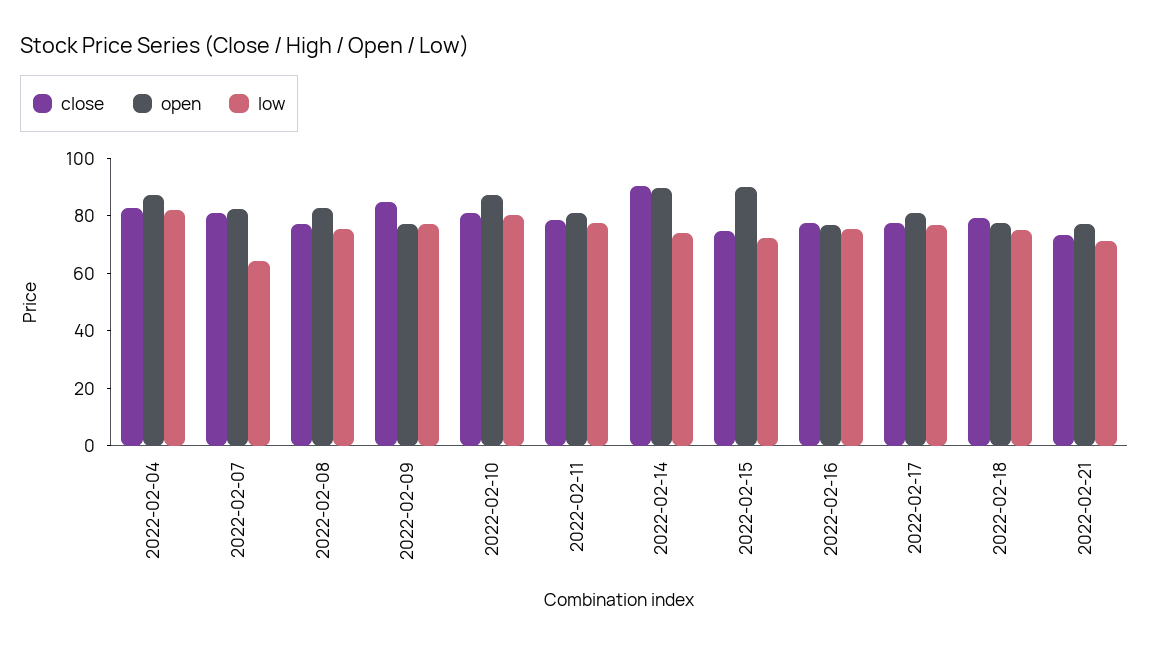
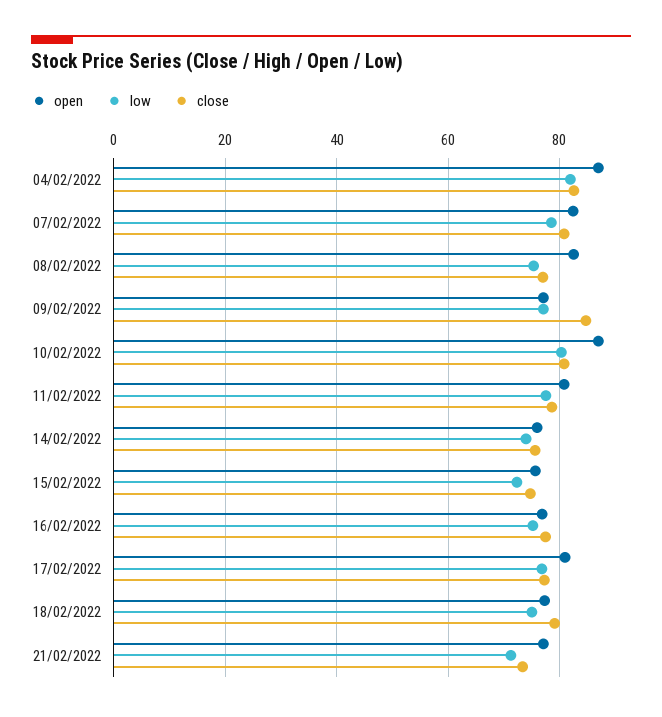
low, 2022-02-07: 65 -> 78
close, 2022-02-14: 90 -> 76
open, 2022-02-14: 90 -> 76
open, 2022-02-15: 90 -> 76

